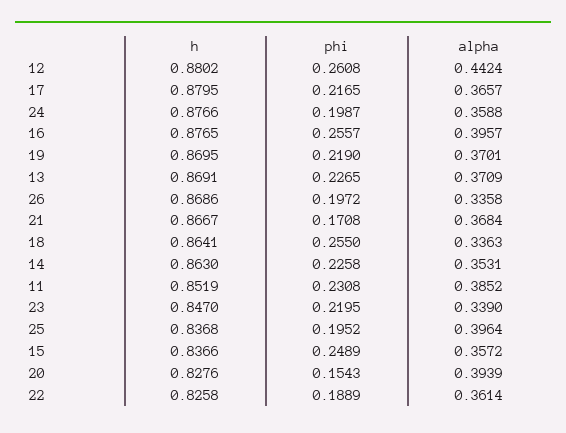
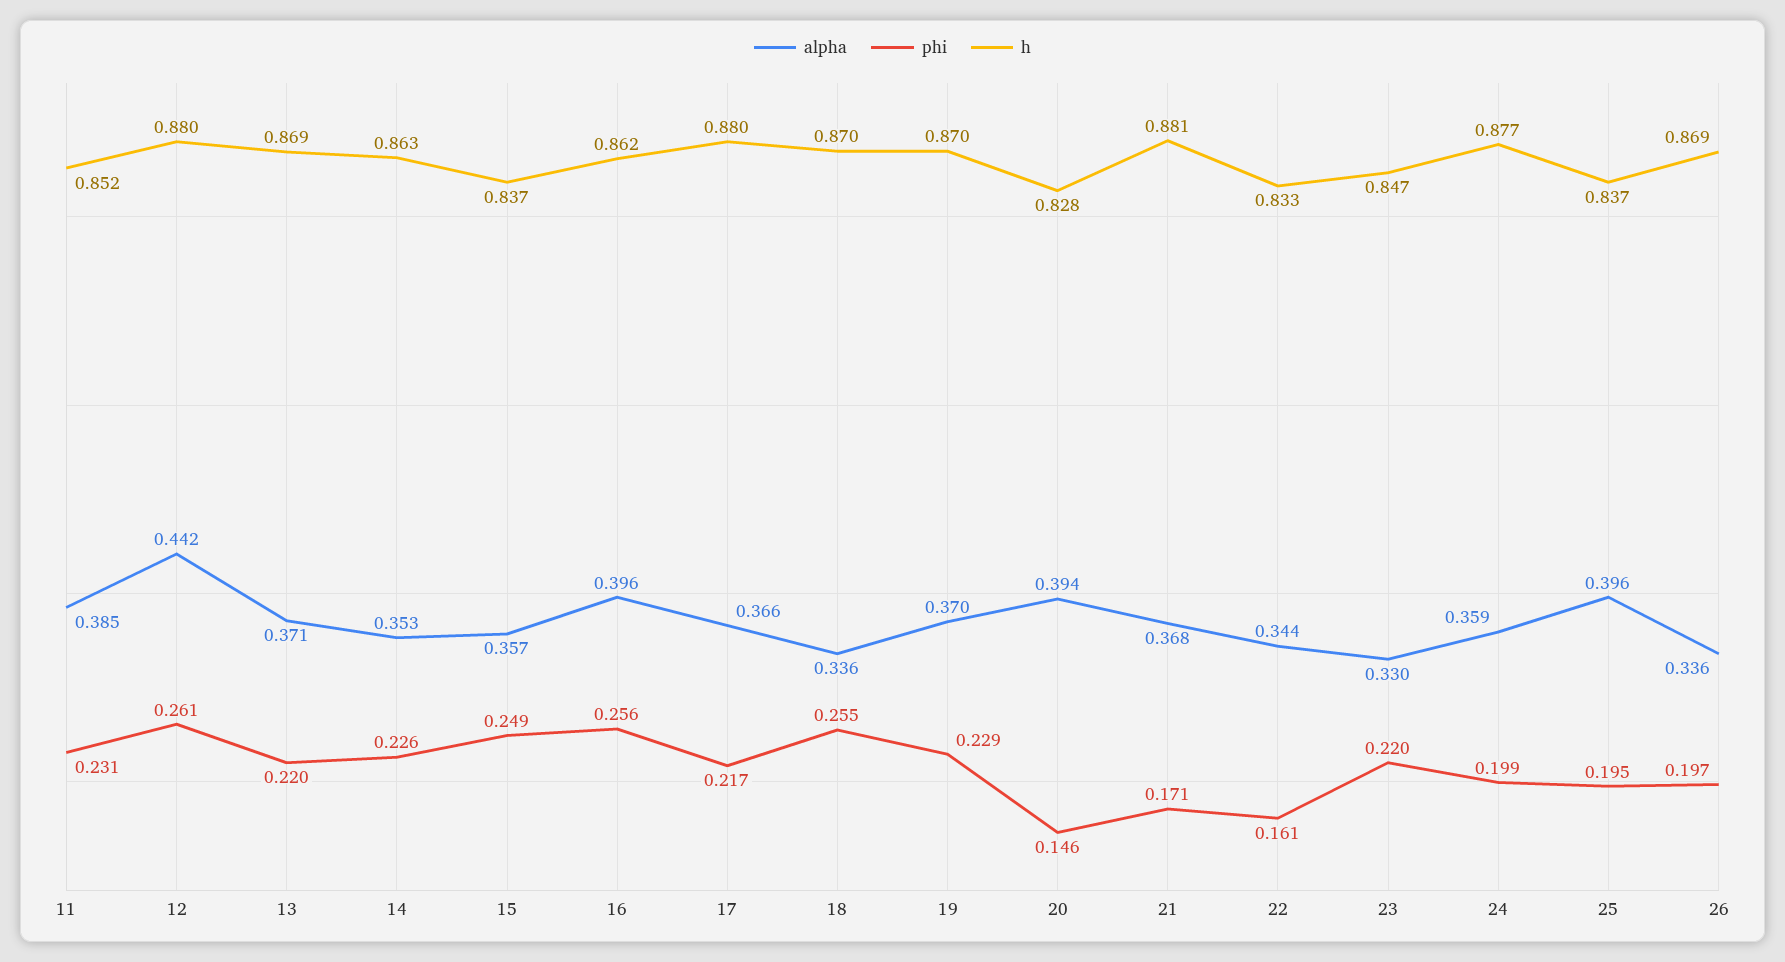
h, 16: 0.8765 -> 0.862
phi, 19: 0.219 -> 0.229
phi, 13: 0.2265 -> 0.22
h, 21: 0.8667 -> 0.881
h, 18: 0.8641 -> 0.87
alpha, 23: 0.339 -> 0.33
phi, 20: 0.1543 -> 0.146
h, 22: 0.8258 -> 0.833
phi, 22: 0.1889 -> 0.161
alpha, 22: 0.3614 -> 0.344

